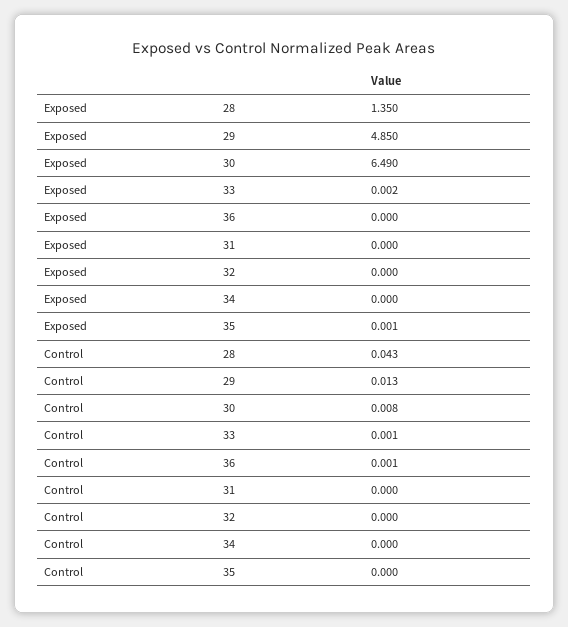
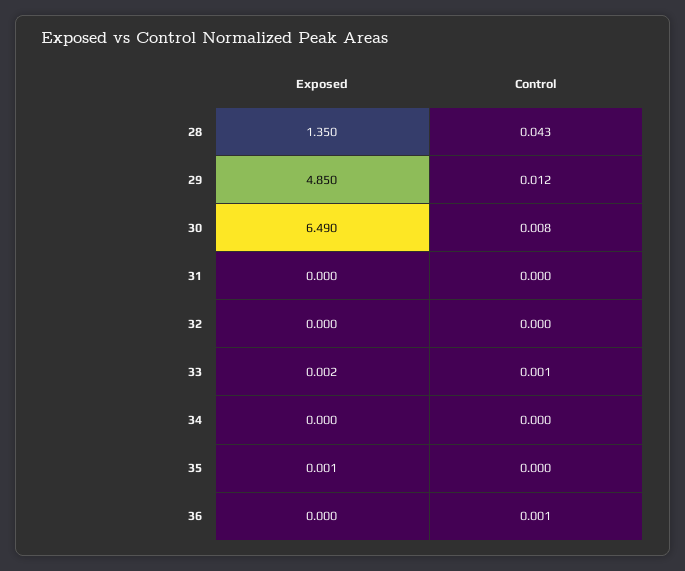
Control, 29: 0.013 -> 0.012

